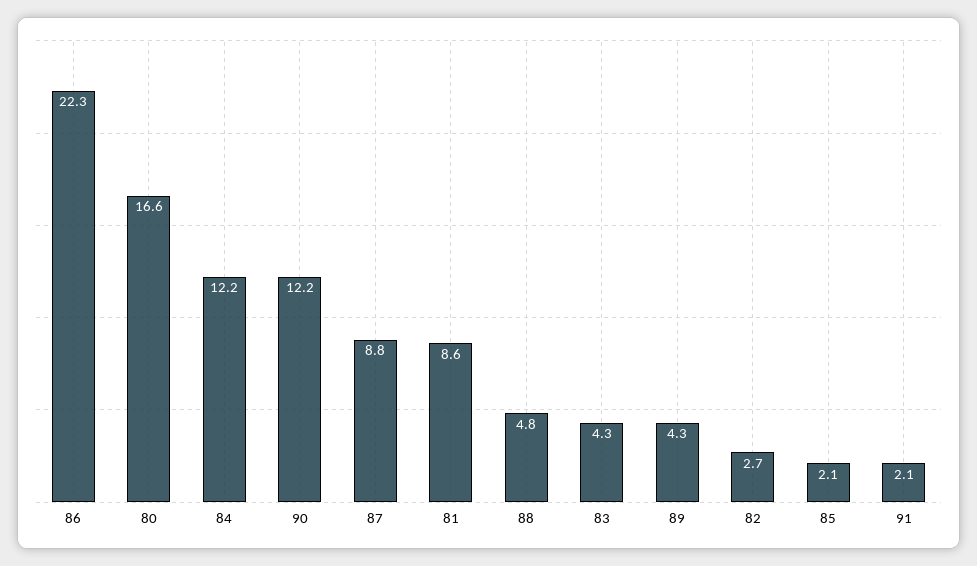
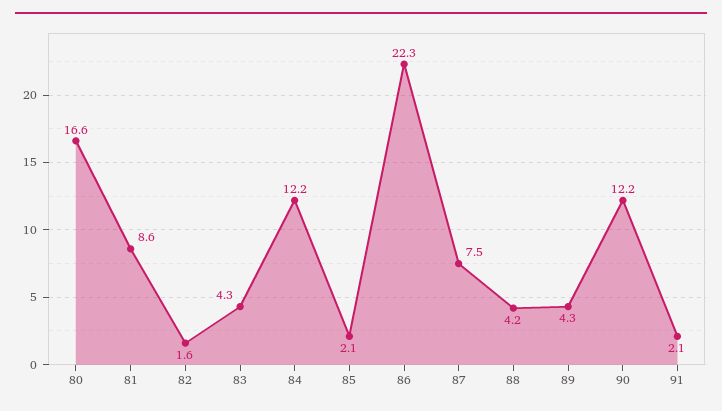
87: 8.8 -> 7.5
88: 4.8 -> 4.2
82: 2.7 -> 1.6

